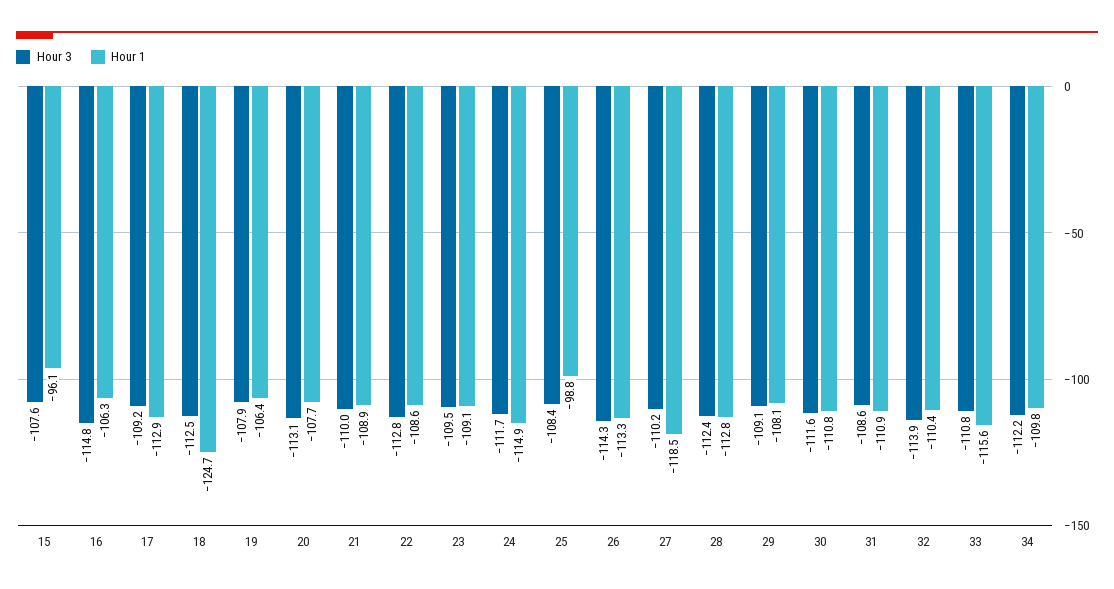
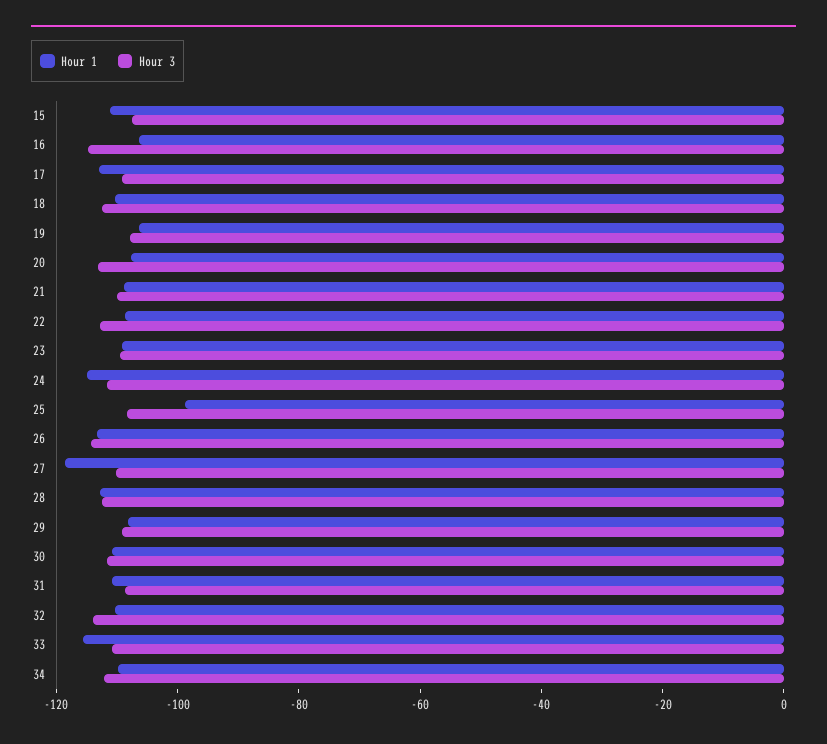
Hour 1, 15: -96.1 -> -110
Hour 1, 18: -124.7 -> -110

